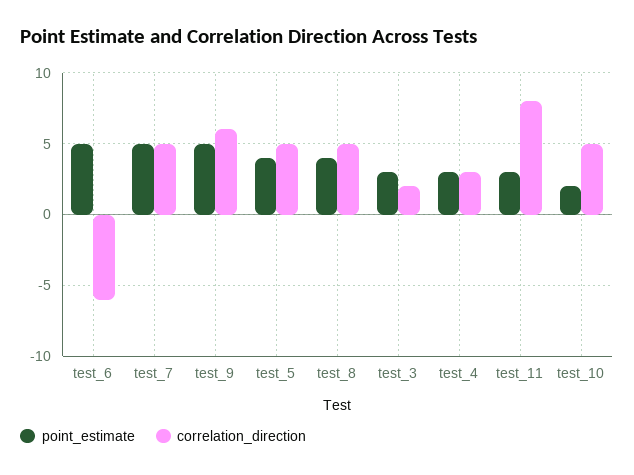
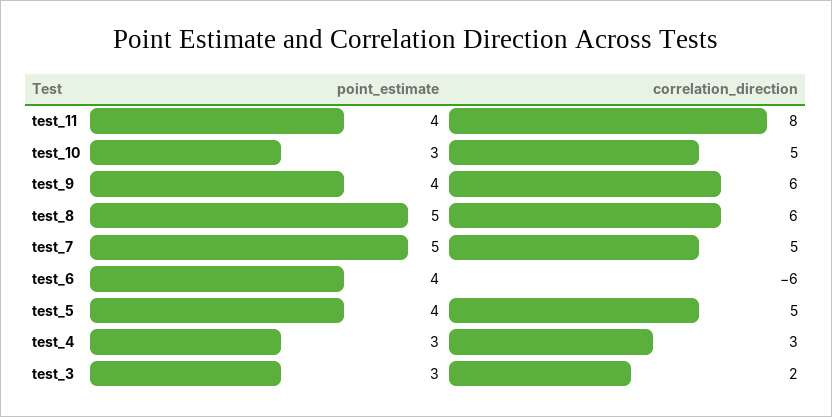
point_estimate, test_6: 5 -> 4
point_estimate, test_9: 5 -> 4
point_estimate, test_8: 4 -> 5
correlation_direction, test_8: 5 -> 6
point_estimate, test_11: 3 -> 4
point_estimate, test_10: 2 -> 3

